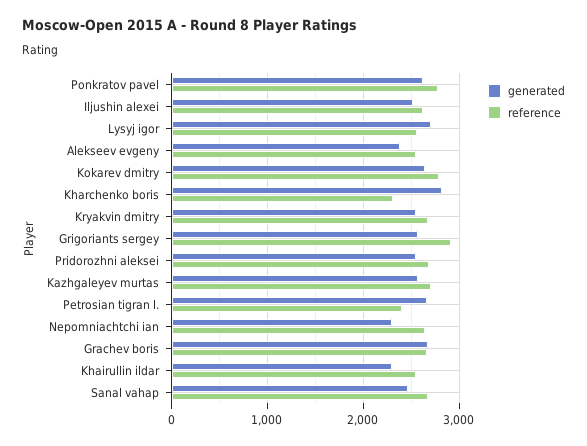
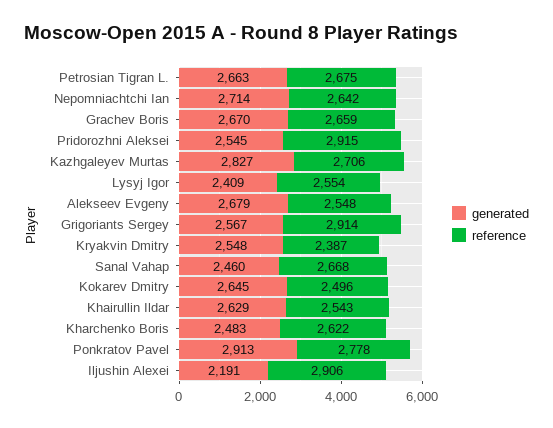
generated, Ponkratov pavel: 2600 -> 2913
generated, Iljushin alexei: 2500 -> 2191
reference, Iljushin alexei: 2600 -> 2906
generated, Lysyj igor: 2700 -> 2409
generated, Alekseev evgeny: 2400 -> 2679
reference, Kokarev dmitry: 2800 -> 2496
generated, Kharchenko boris: 2800 -> 2483
reference, Kharchenko boris: 2300 -> 2622
reference, Kryakvin dmitry: 2700 -> 2387
reference, Pridorozhni aleksei: 2700 -> 2915
generated, Kazhgaleyev murtas: 2600 -> 2827
reference, Petrosian tigran l.: 2400 -> 2675
generated, Nepomniachtchi ian: 2300 -> 2714
generated, Khairullin ildar: 2300 -> 2629

